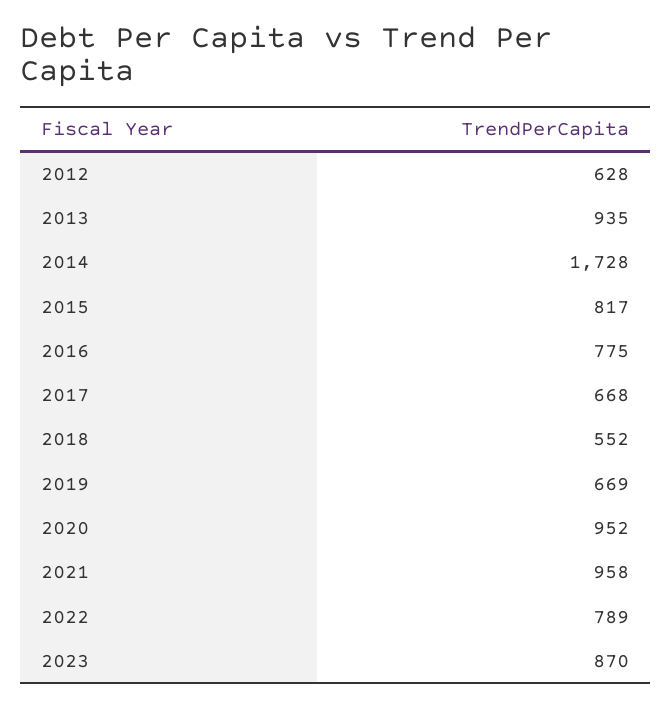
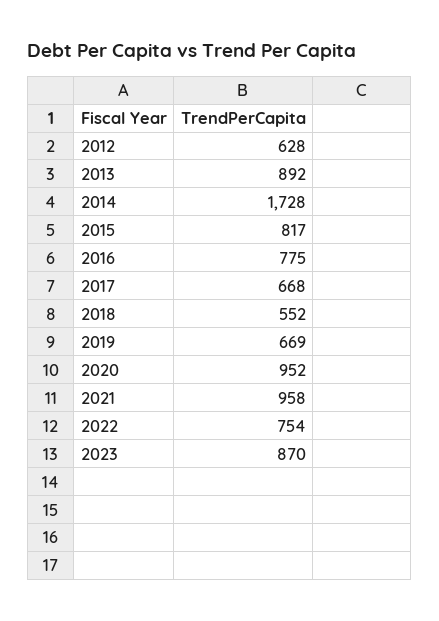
2013: 935 -> 892
2022: 789 -> 754

